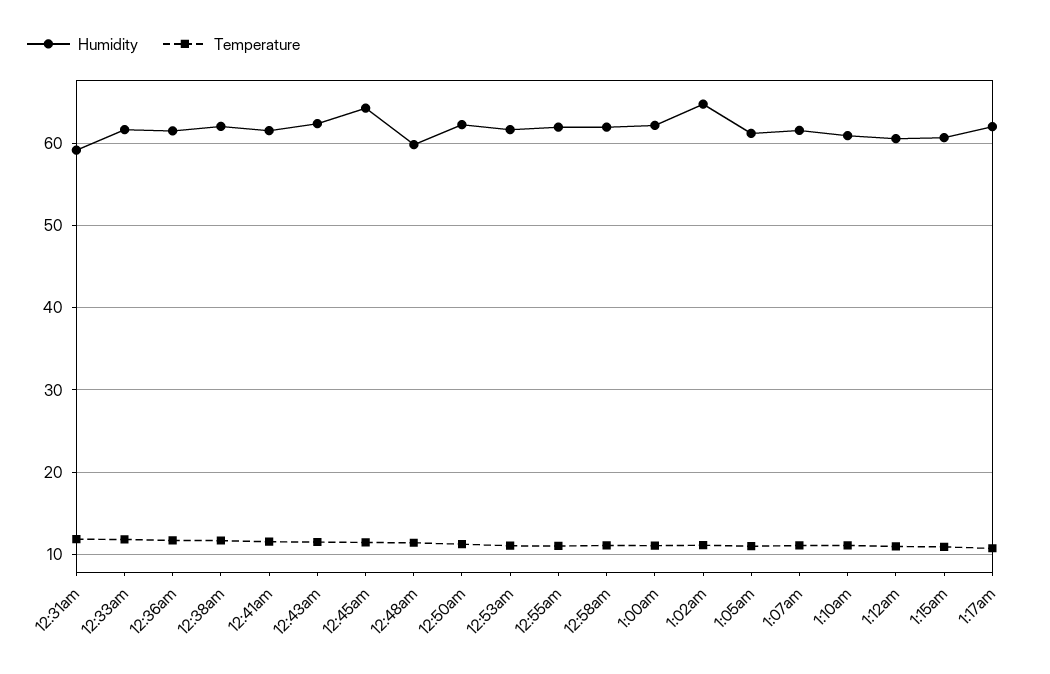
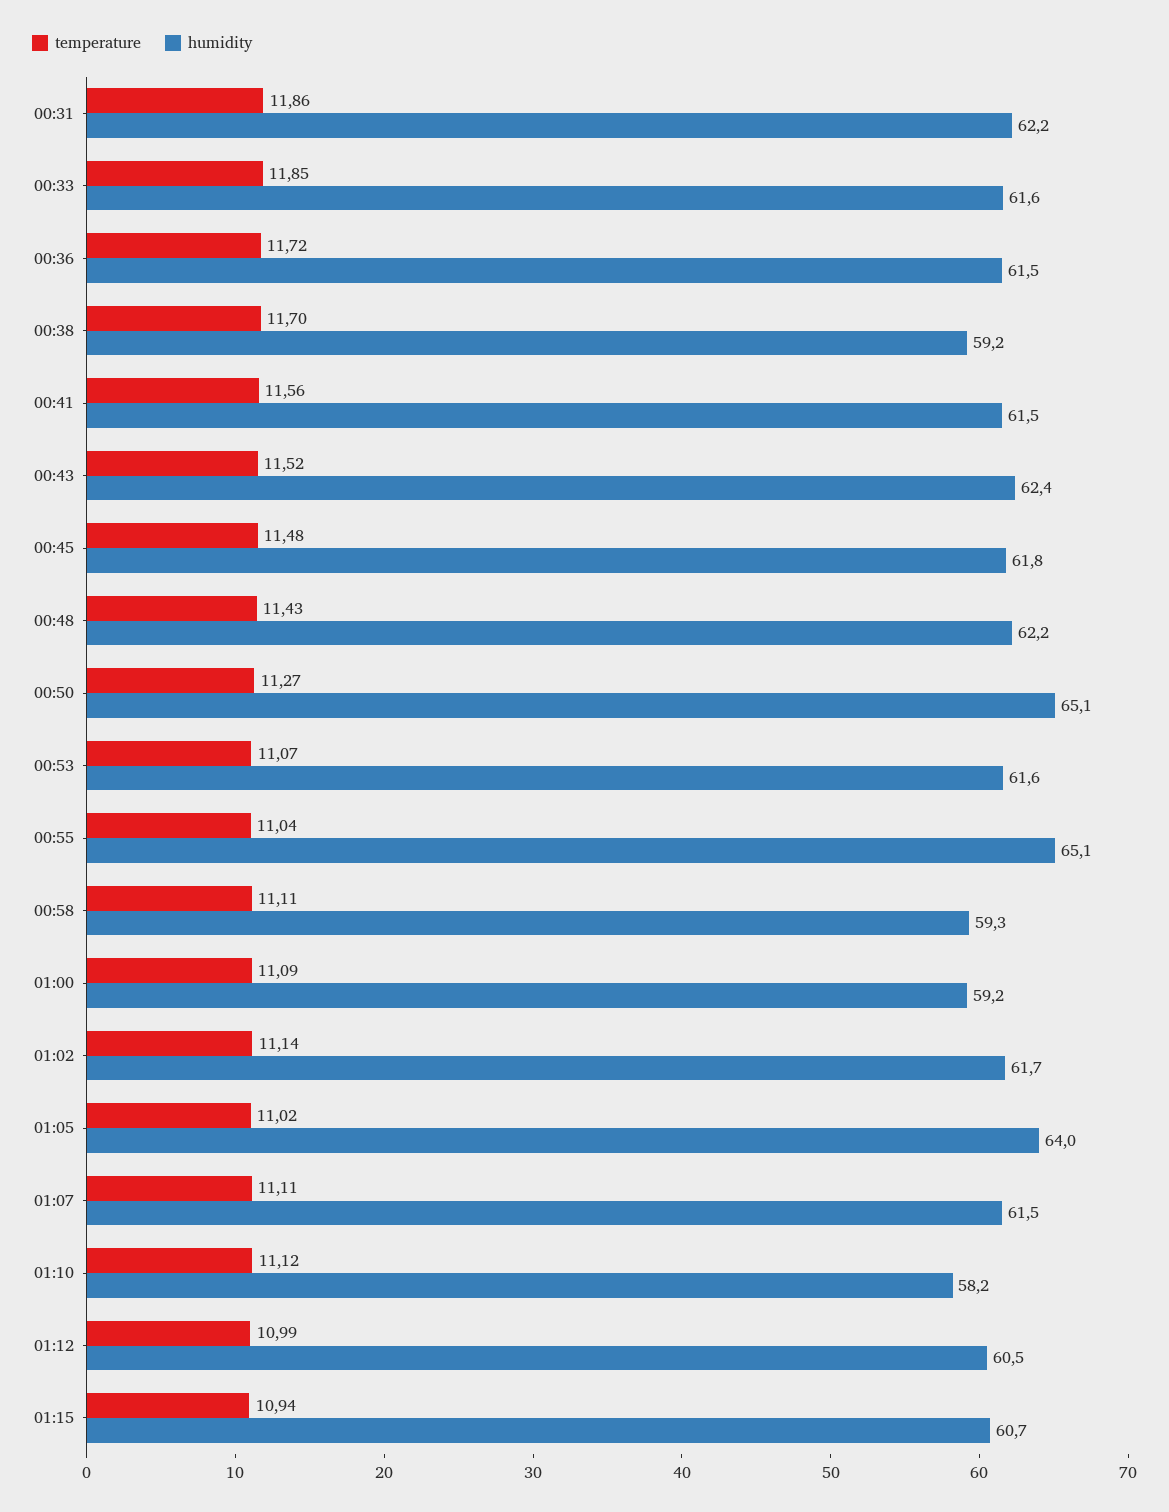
Humidity, 12:31am: 59 -> 62.2
Humidity, 12:38am: 62 -> 59.2
Humidity, 12:45am: 64 -> 61.8
Humidity, 12:48am: 60 -> 62.2
Humidity, 12:50am: 62 -> 65.1
Humidity, 12:55am: 62 -> 65.1
Humidity, 12:58am: 62 -> 59.3
Humidity, 1:00am: 62 -> 59.2
Humidity, 1:02am: 65 -> 61.7
Humidity, 1:05am: 61 -> 64
Humidity, 1:10am: 61 -> 58.2
Humidity, 1:17am: 62 -> none
Temperature, 1:17am: 11 -> none

